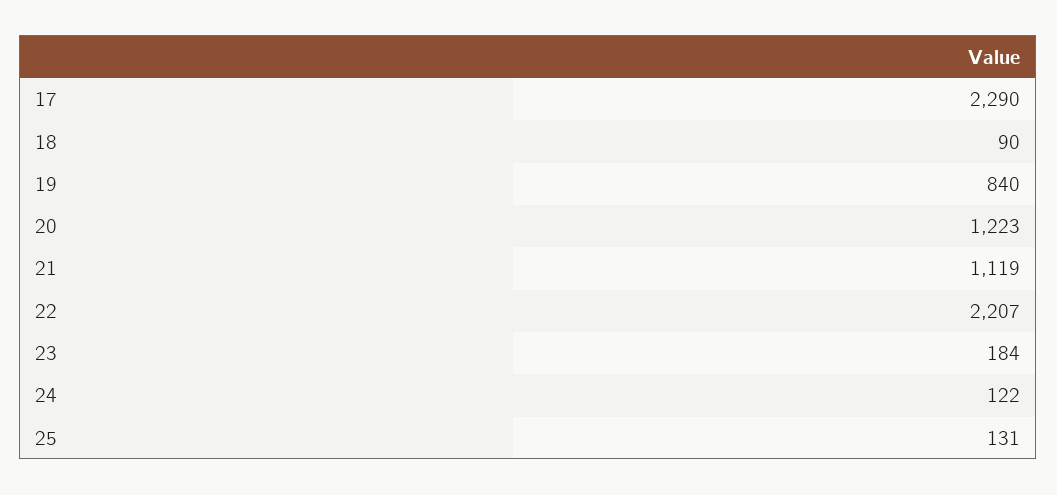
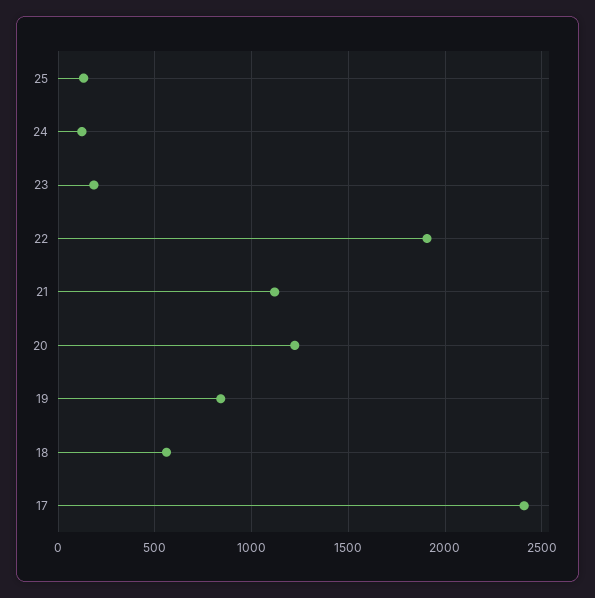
17: 2290 -> 2400
18: 90 -> 550
22: 2207 -> 1900

